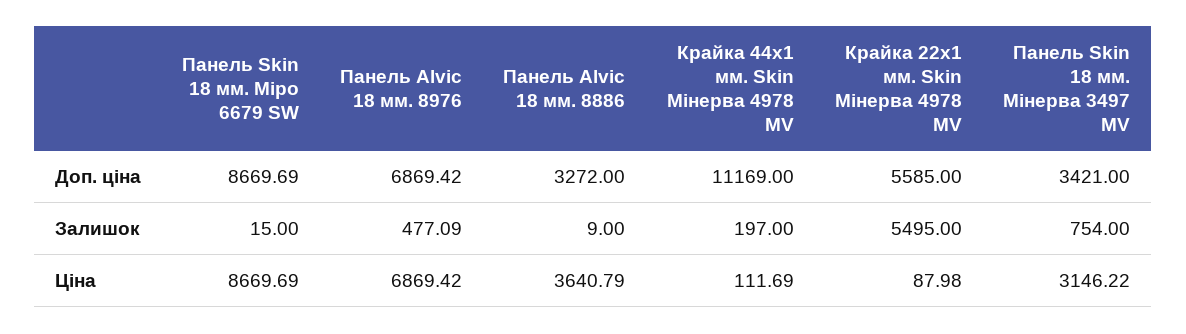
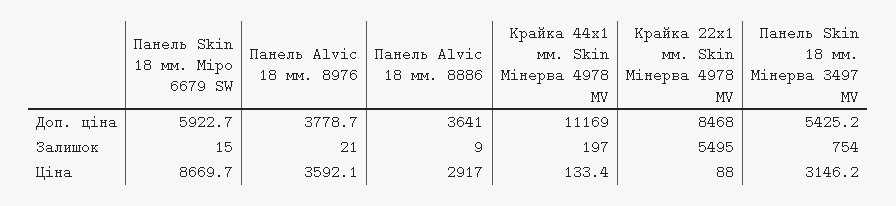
Панель Skin 18 мм. Міро 6679 SW, Доп. ціна: 8669.69 -> 5922.7
Панель Alvic 18 мм. 8976, Доп. ціна: 6869.42 -> 3778.7
Панель Alvic 18 мм. 8886, Доп. ціна: 3272 -> 3641
Крайка 22x1 мм. Skin Мінерва 4978 MV, Доп. ціна: 5585 -> 8468
Панель Skin 18 мм. Мінерва 3497 MV, Доп. ціна: 3421 -> 5425.2
Панель Alvic 18 мм. 8976, Залишок: 477.09 -> 21
Панель Alvic 18 мм. 8976, Ціна: 6869.42 -> 3592.1
Панель Alvic 18 мм. 8886, Ціна: 3640.79 -> 2917
Крайка 44x1 мм. Skin Мінерва 4978 MV, Ціна: 111.69 -> 133.4

